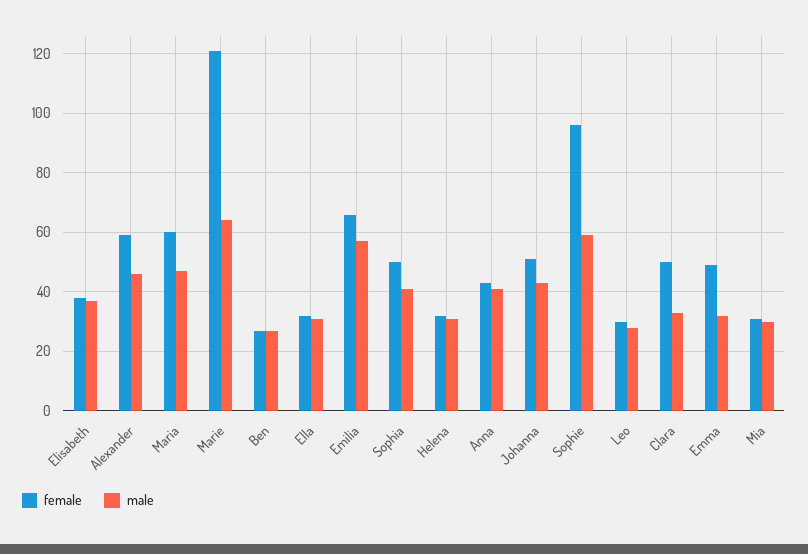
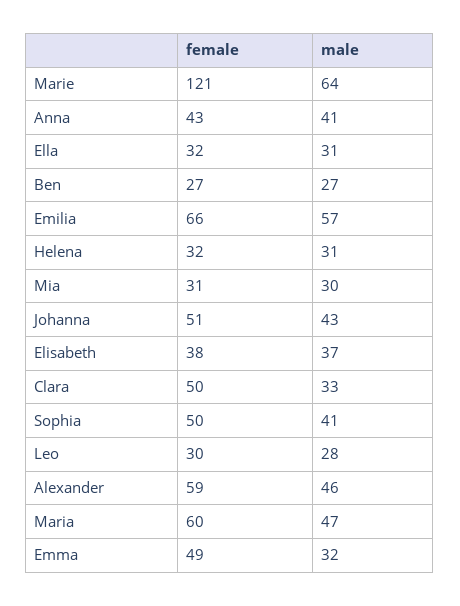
female, Sophie: 95 -> none
male, Sophie: 60 -> none

